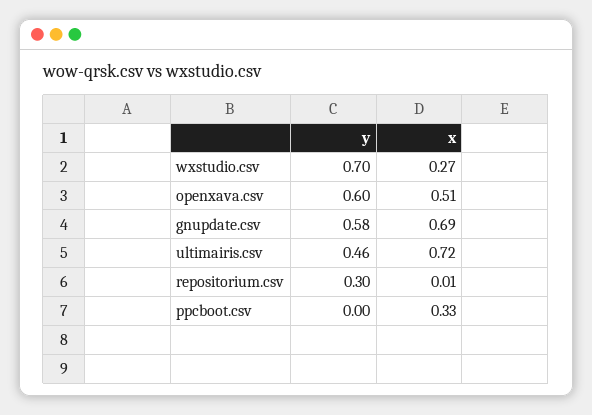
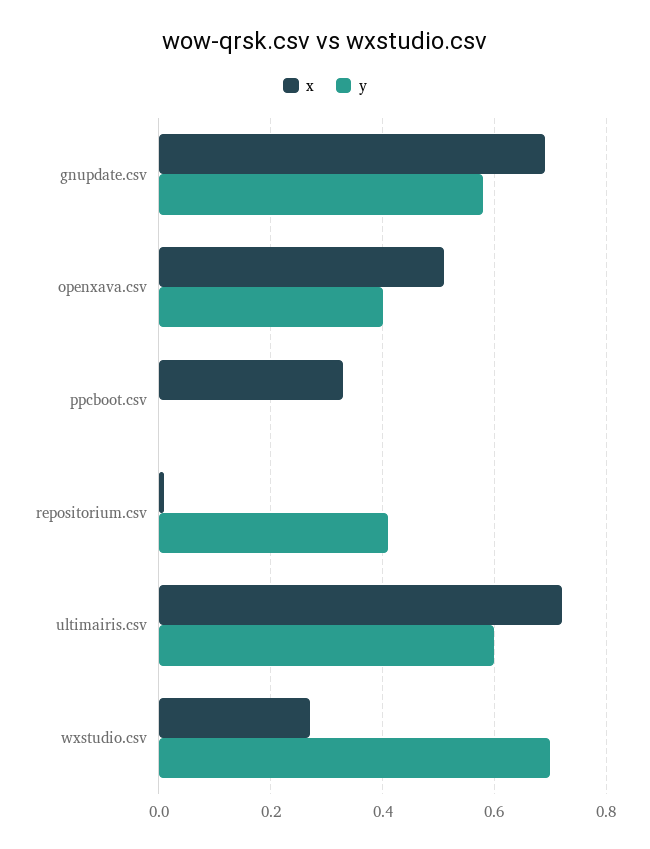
y, openxava.csv: 0.6 -> 0.4
y, ultimairis.csv: 0.46 -> 0.6
y, repositorium.csv: 0.3 -> 0.4

